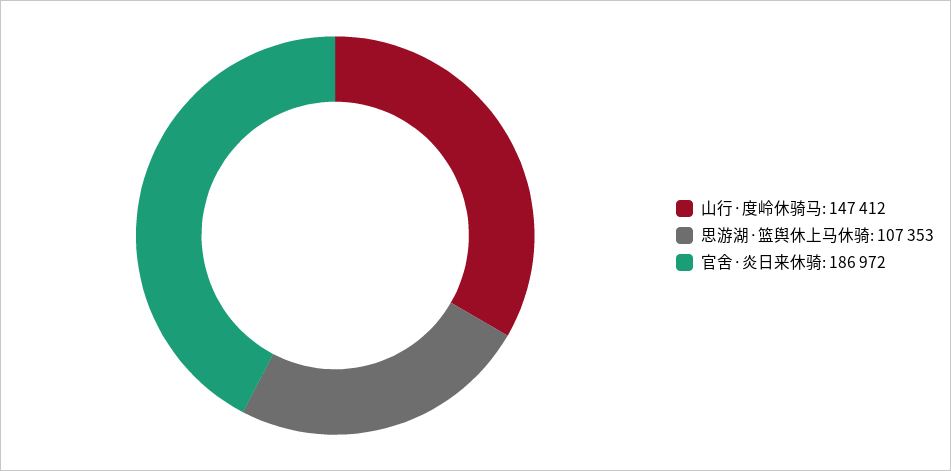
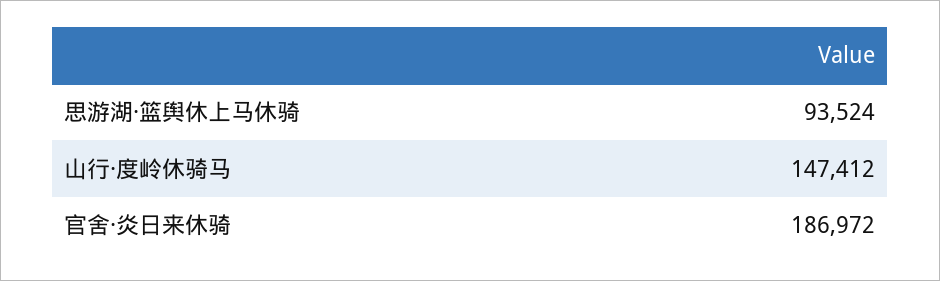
思游湖·篮舆休上马休骑: 107353 -> 93524

